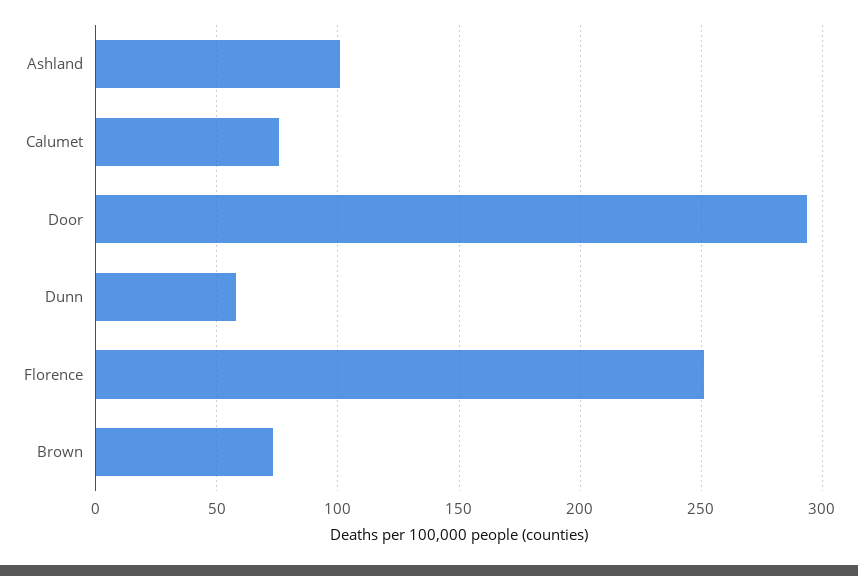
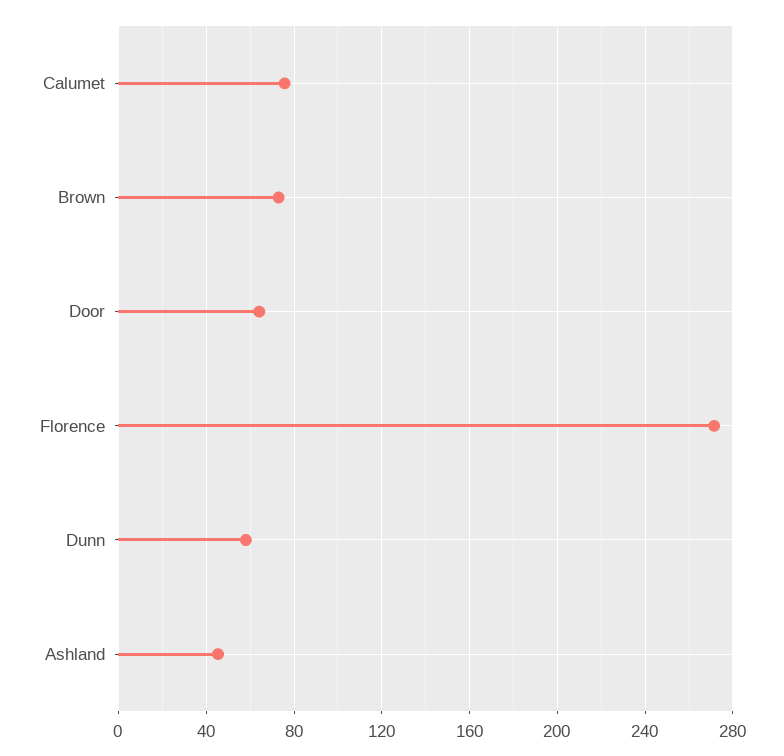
Ashland: 100 -> 45
Door: 295 -> 65
Florence: 250 -> 270

